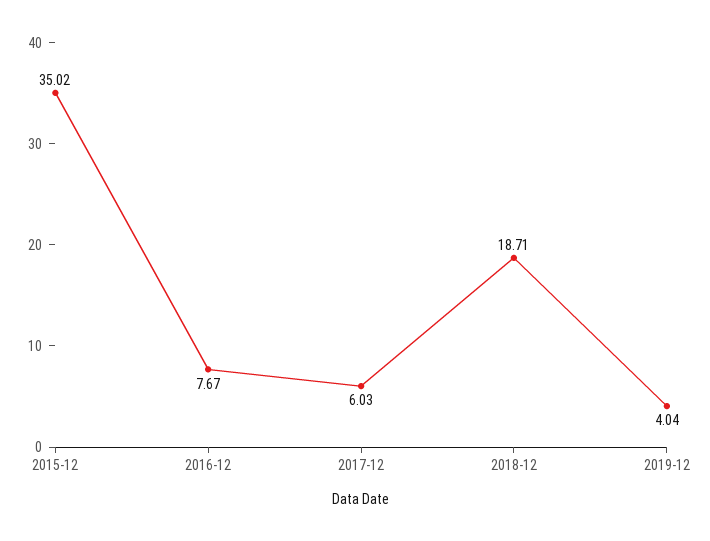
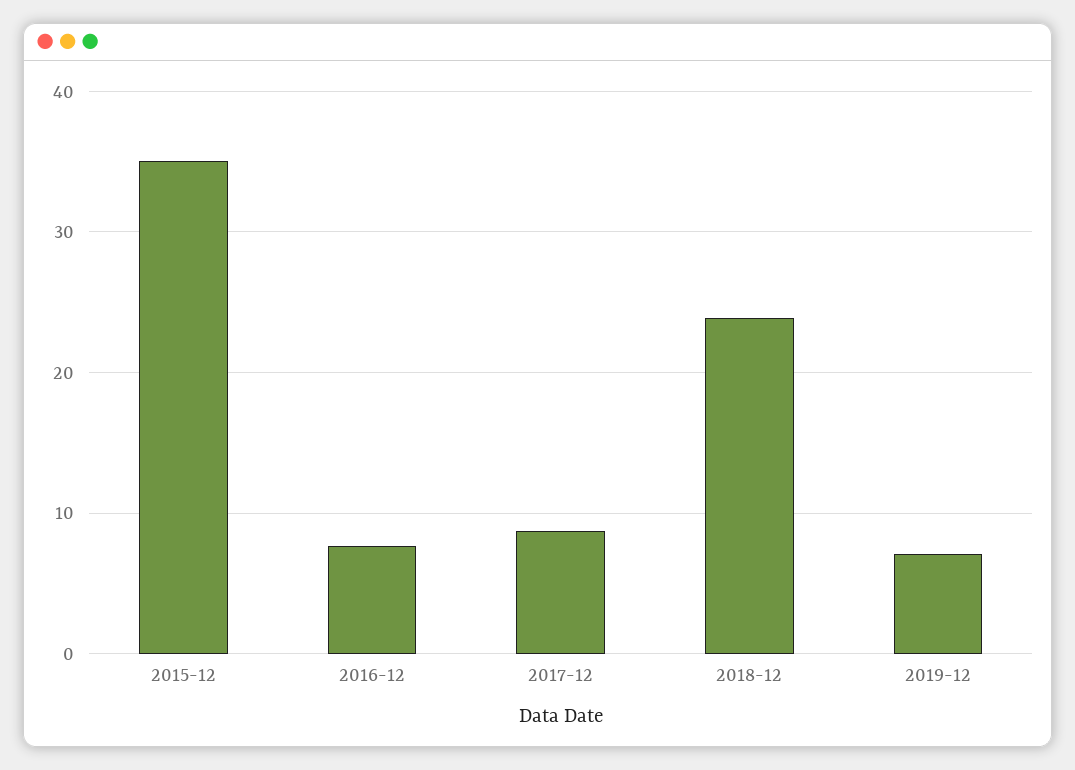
2017-12: 6.03 -> 9
2018-12: 18.71 -> 24
2019-12: 4.04 -> 7

